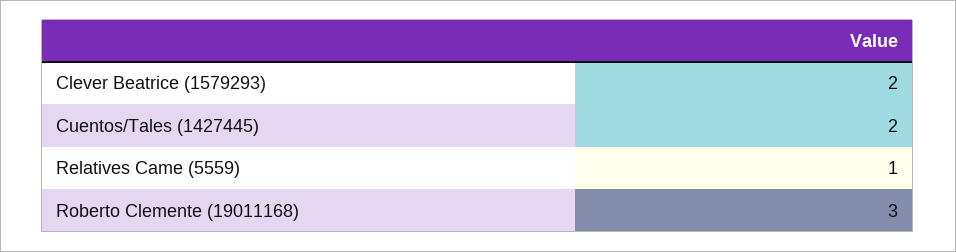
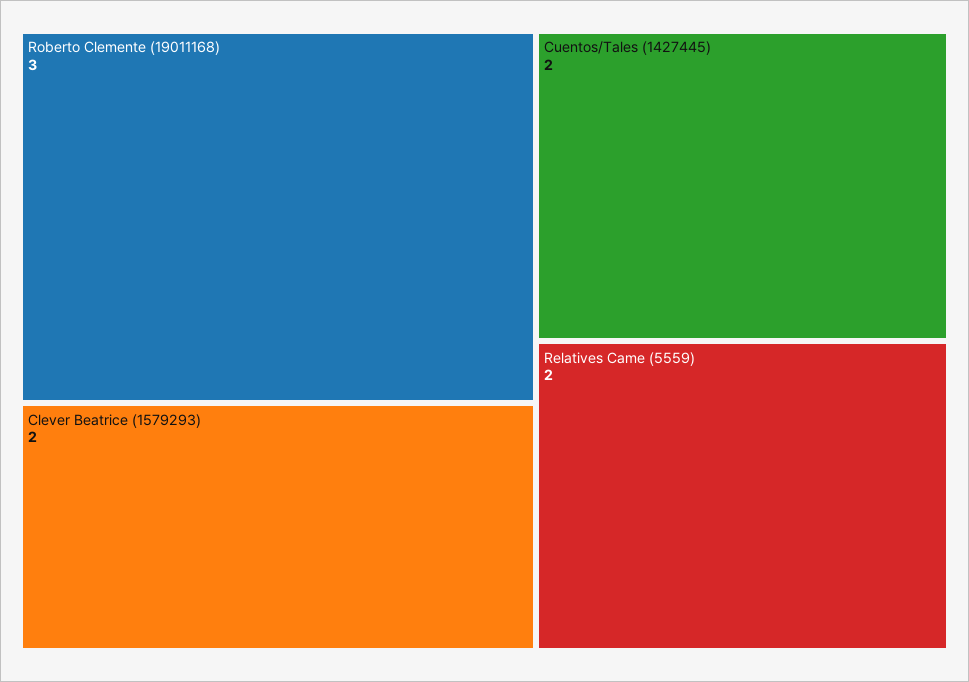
Relatives Came (5559): 1 -> 2

